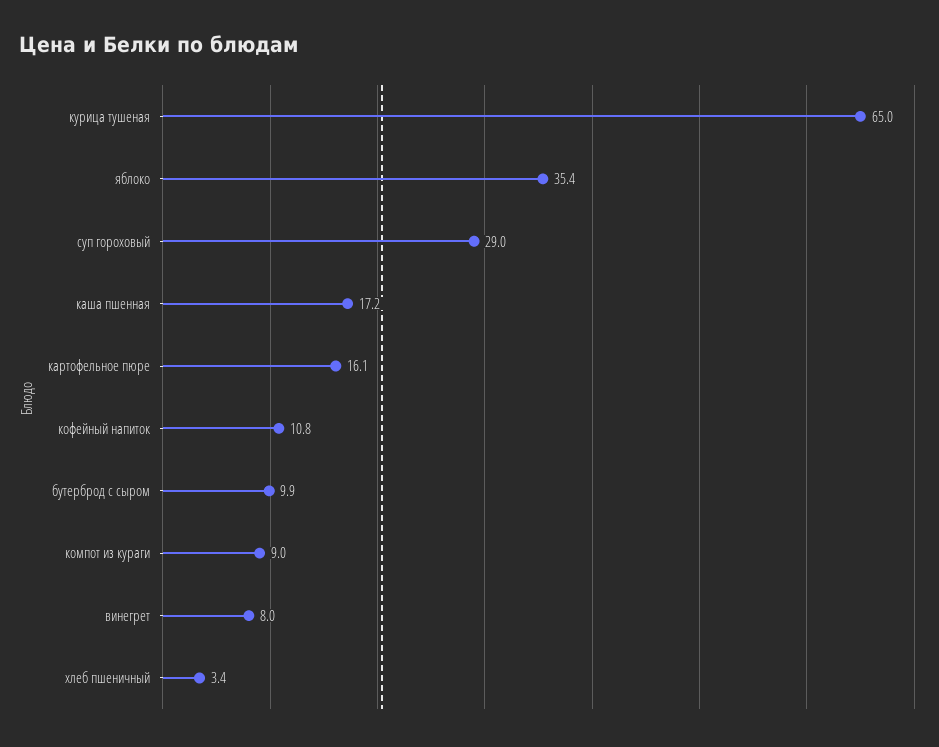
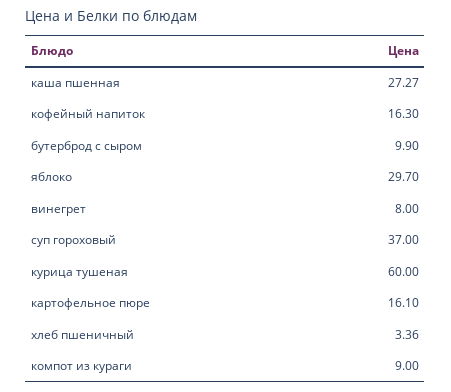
курица тушеная: 65 -> 60
яблоко: 35.4 -> 29.7
суп гороховый: 29 -> 37
каша пшенная: 17.2 -> 27.27
кофейный напиток: 10.8 -> 16.3

